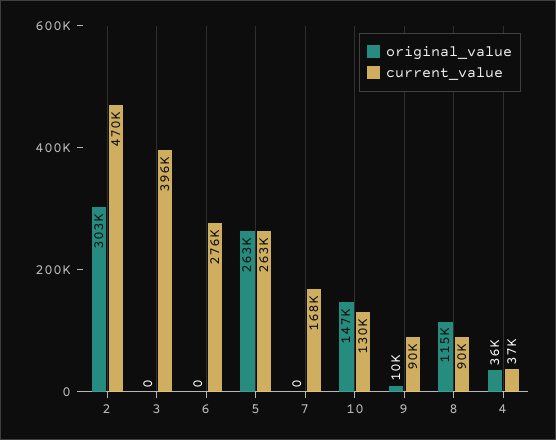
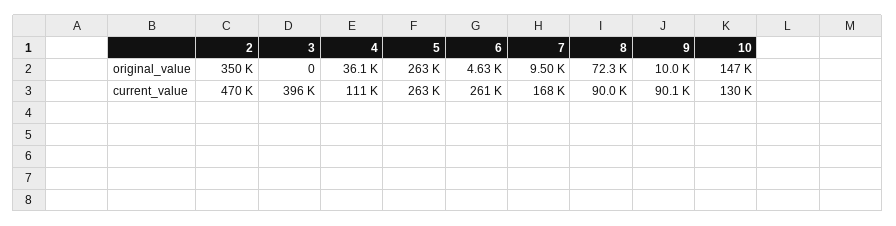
original_value, 2: 303000 -> 350000
original_value, 6: 0 -> 4630
current_value, 6: 276000 -> 261000
original_value, 7: 0 -> 9500
original_value, 8: 115000 -> 72300
current_value, 4: 37000 -> 111000

